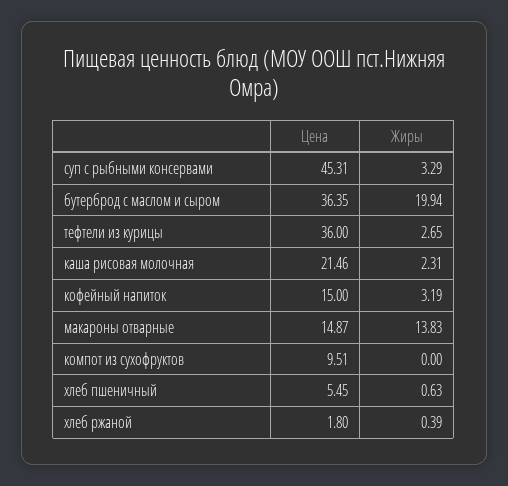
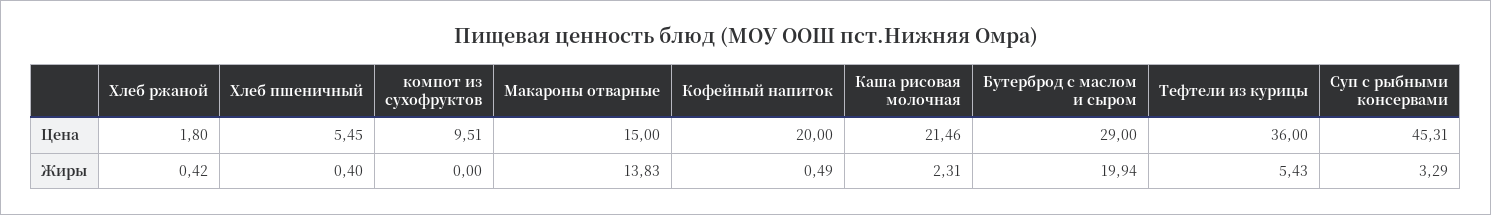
Цена, бутерброд с маслом и сыром: 36.35 -> 29
Жиры, тефтели из курицы: 2.65 -> 5.43
Цена, кофейный напиток: 15 -> 20
Жиры, кофейный напиток: 3.19 -> 0.49
Цена, макароны отварные: 14.87 -> 15
Жиры, хлеб пшеничный: 0.63 -> 0.4
Жиры, хлеб ржаной: 0.39 -> 0.42

